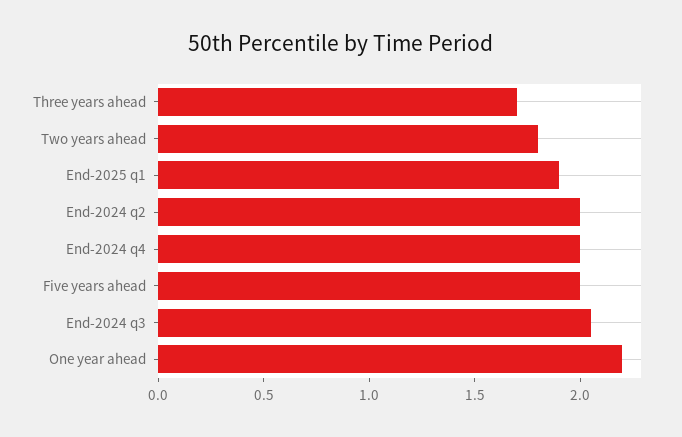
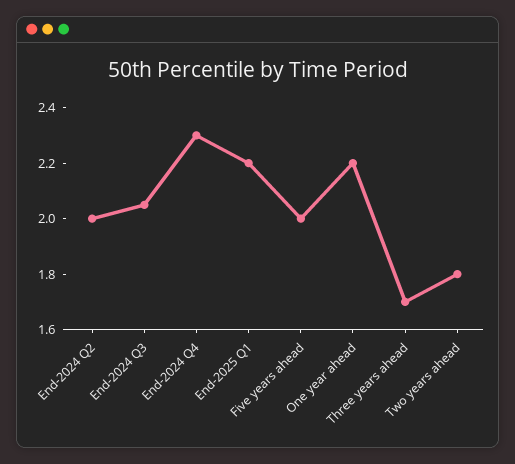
End-2025 q1: 1.9 -> 2.2
End-2024 q4: 2 -> 2.3

